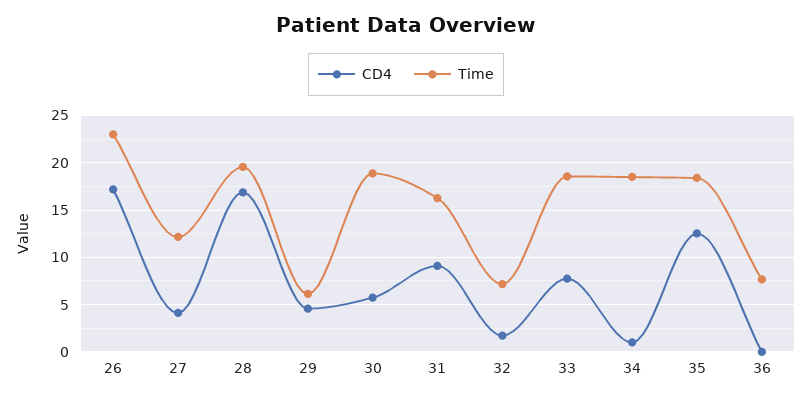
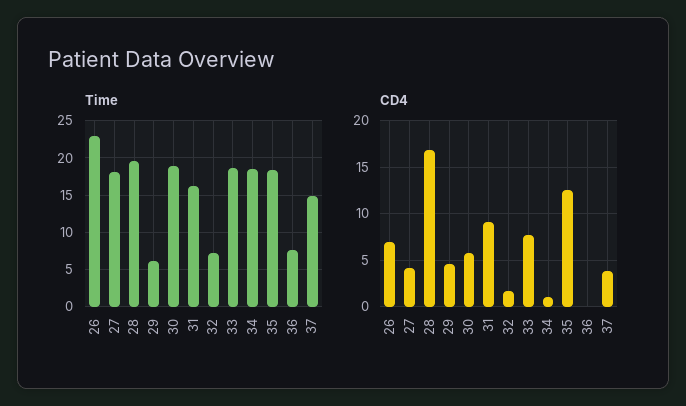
CD4, 26: 17 -> 7
Time, 27: 12 -> 18
Time, 37: none -> 15
CD4, 37: none -> 4

